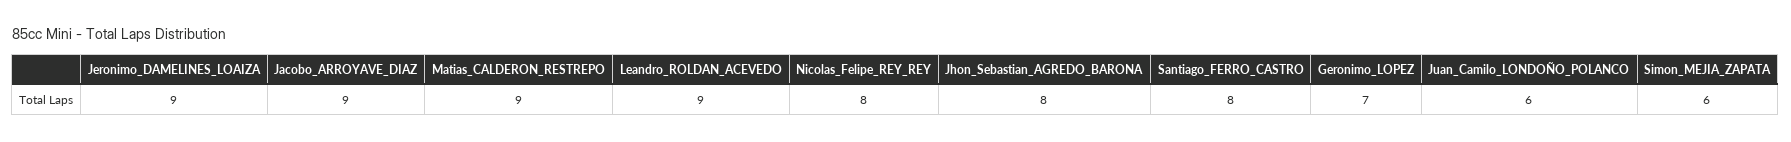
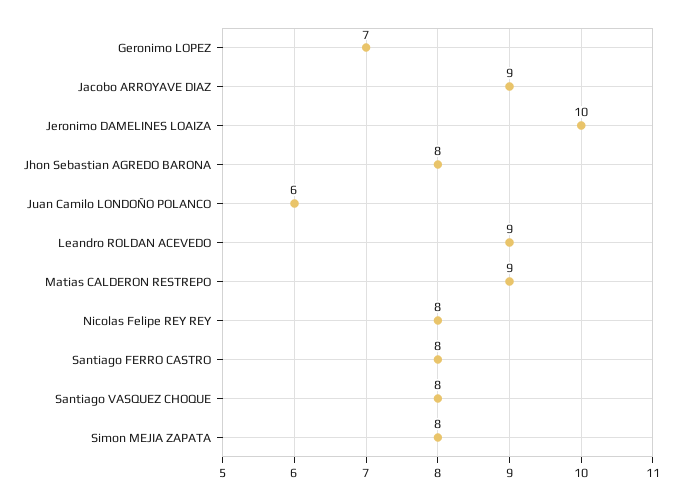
Jeronimo_DAMELINES_LOAIZA: 9 -> 10
Simon_MEJIA_ZAPATA: 6 -> 8
Santiago VASQUEZ CHOQUE: none -> 8

